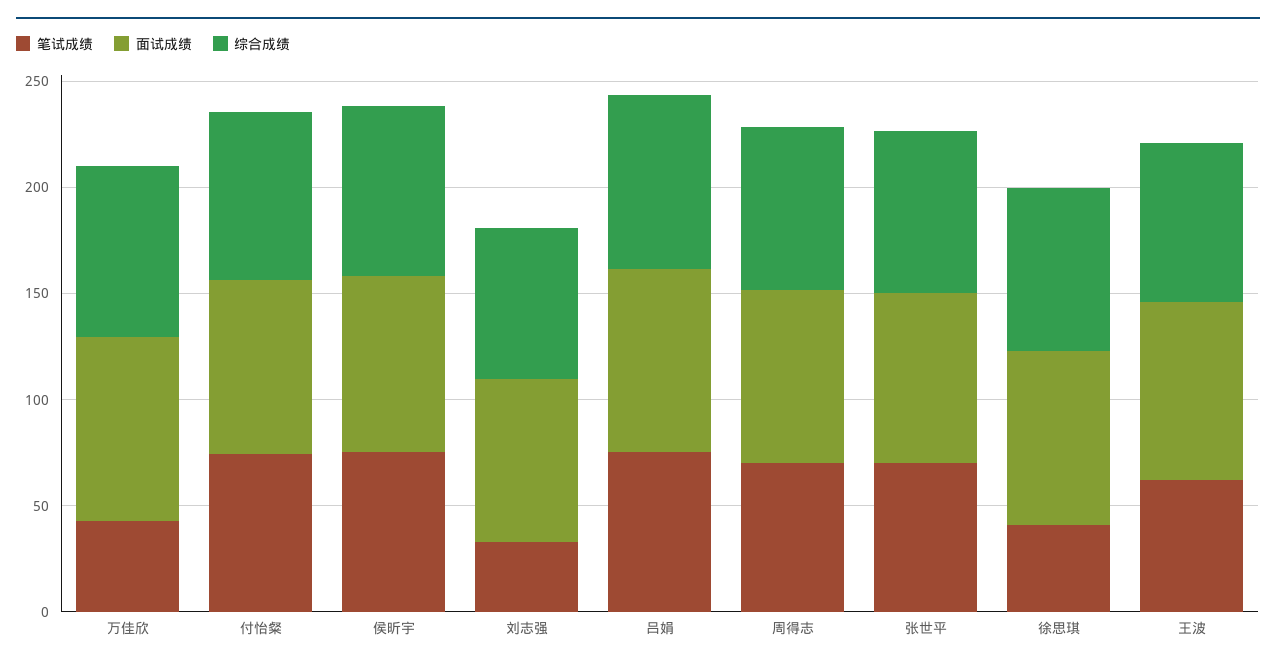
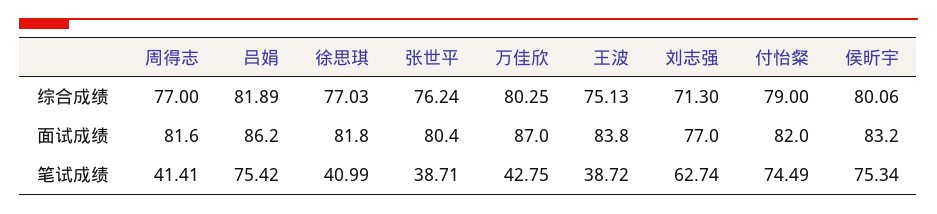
笔试成绩, 刘志强: 30 -> 62.74
笔试成绩, 周得志: 70 -> 41.41
笔试成绩, 张世平: 70 -> 38.71
笔试成绩, 王波: 60 -> 38.72

